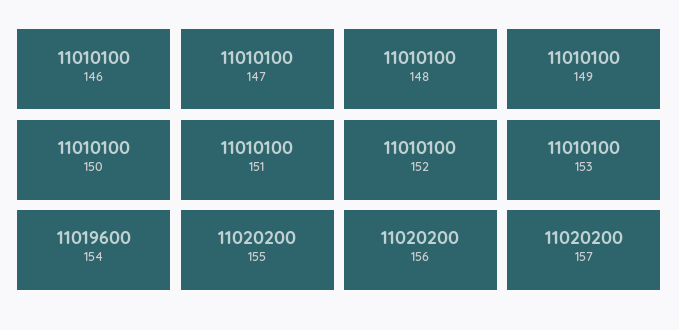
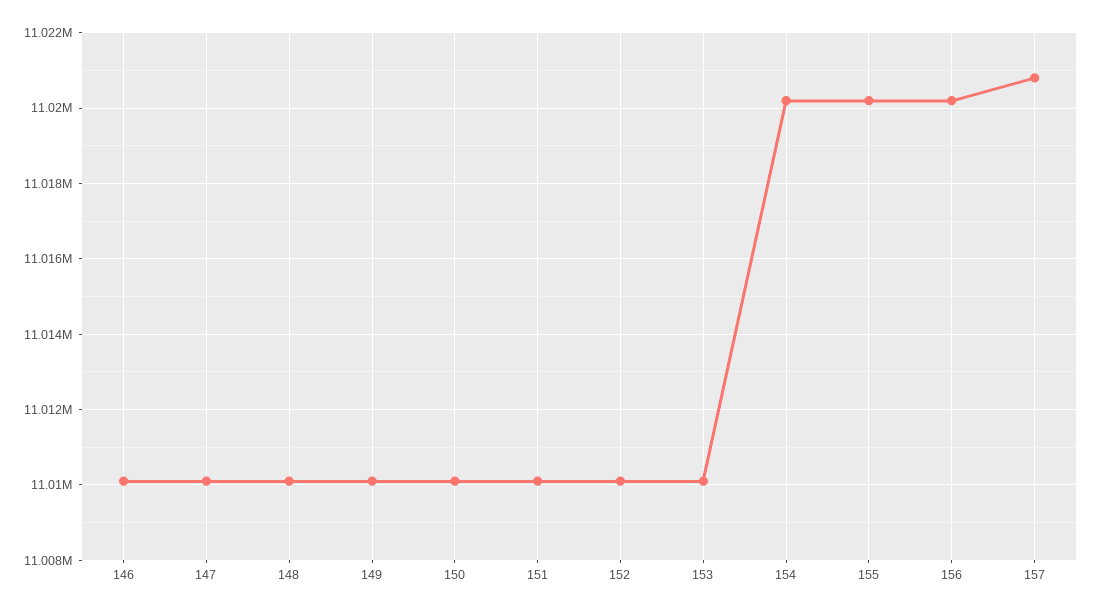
154: 11019600 -> 11020200
157: 11020200 -> 11020800

